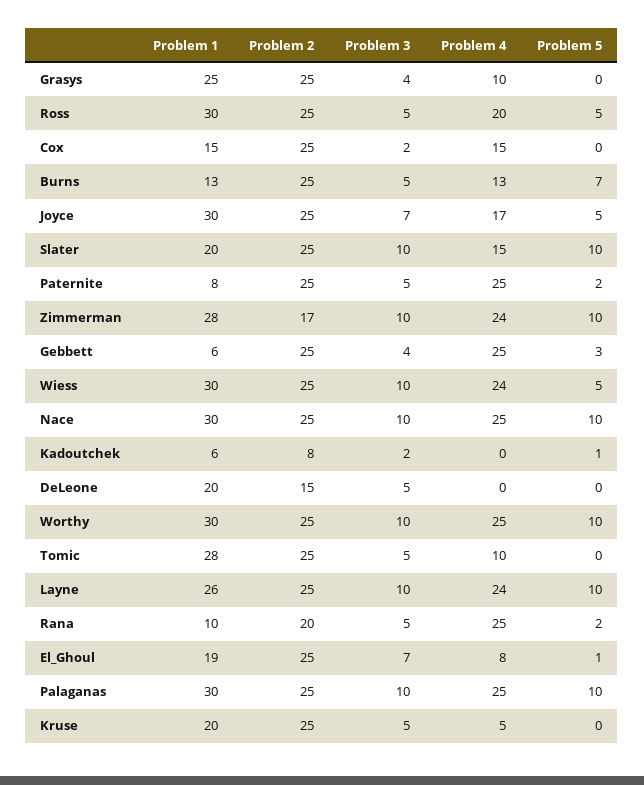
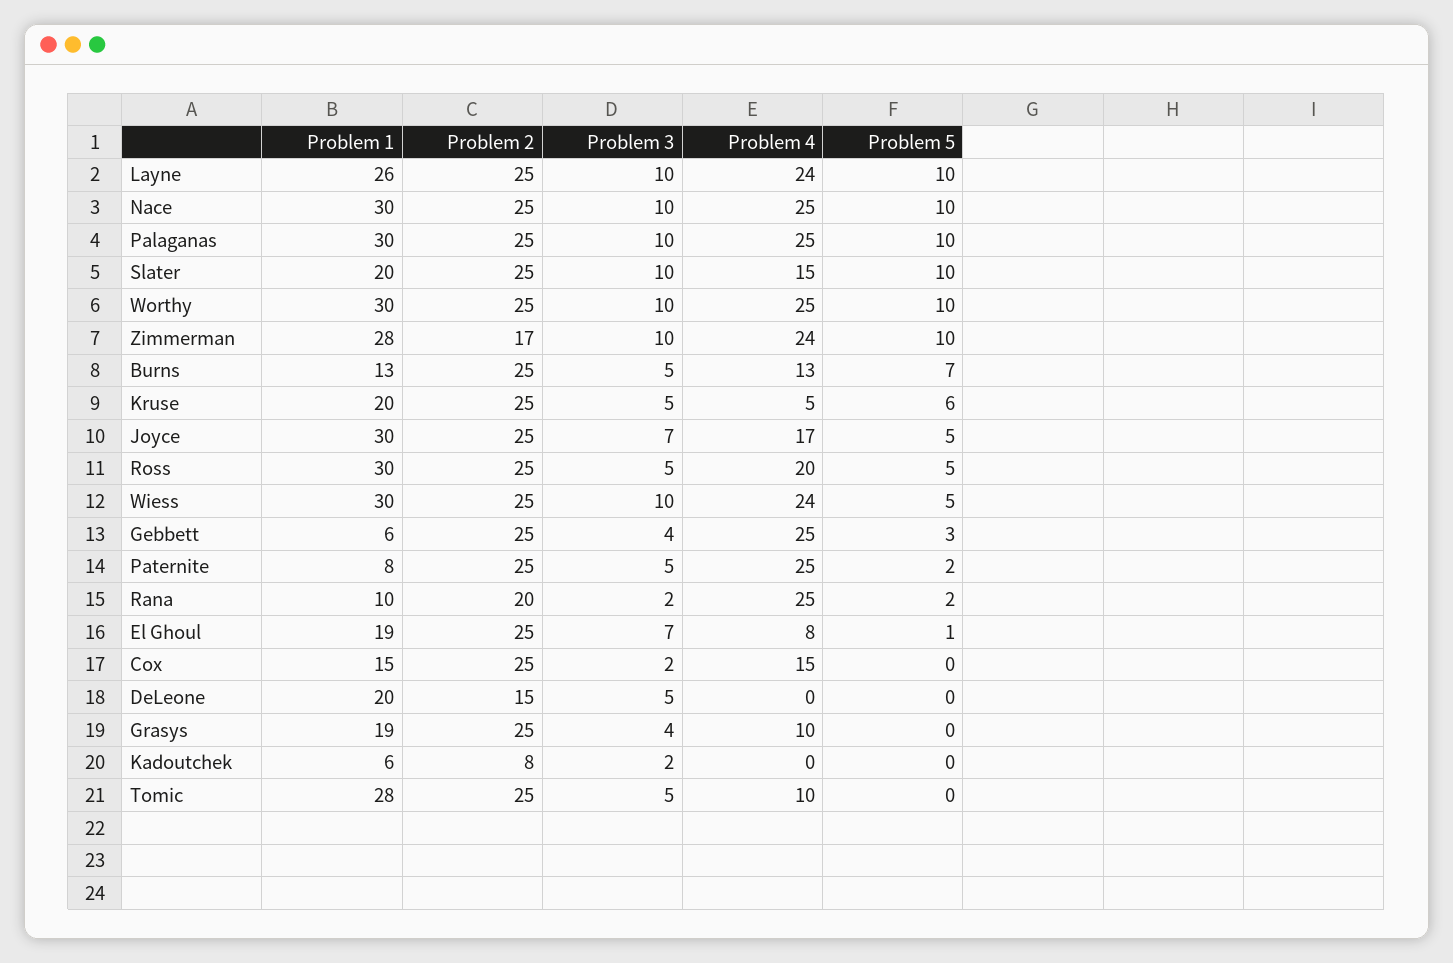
Problem 1, Grasys: 25 -> 19
Problem 5, Kadoutchek: 1 -> 0
Problem 3, Rana: 5 -> 2
Problem 5, Kruse: 0 -> 6

